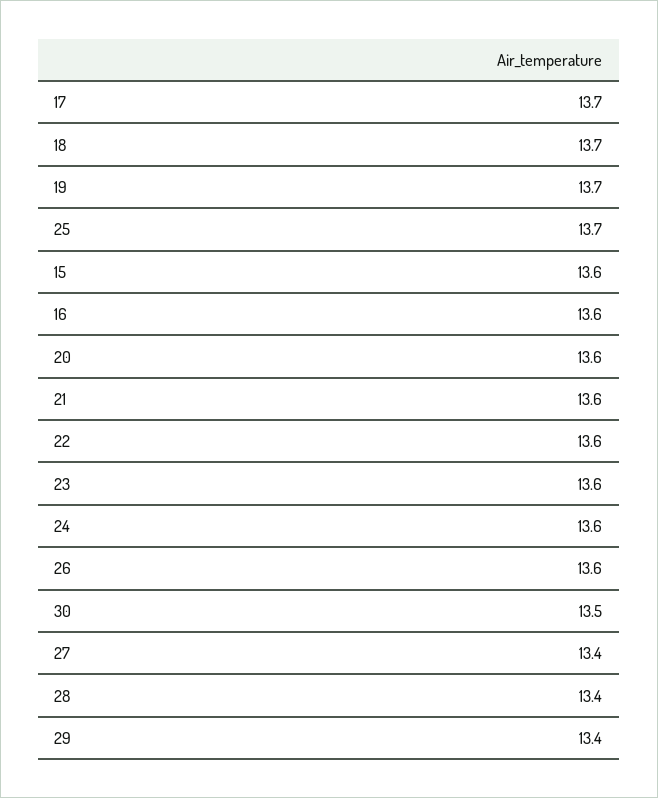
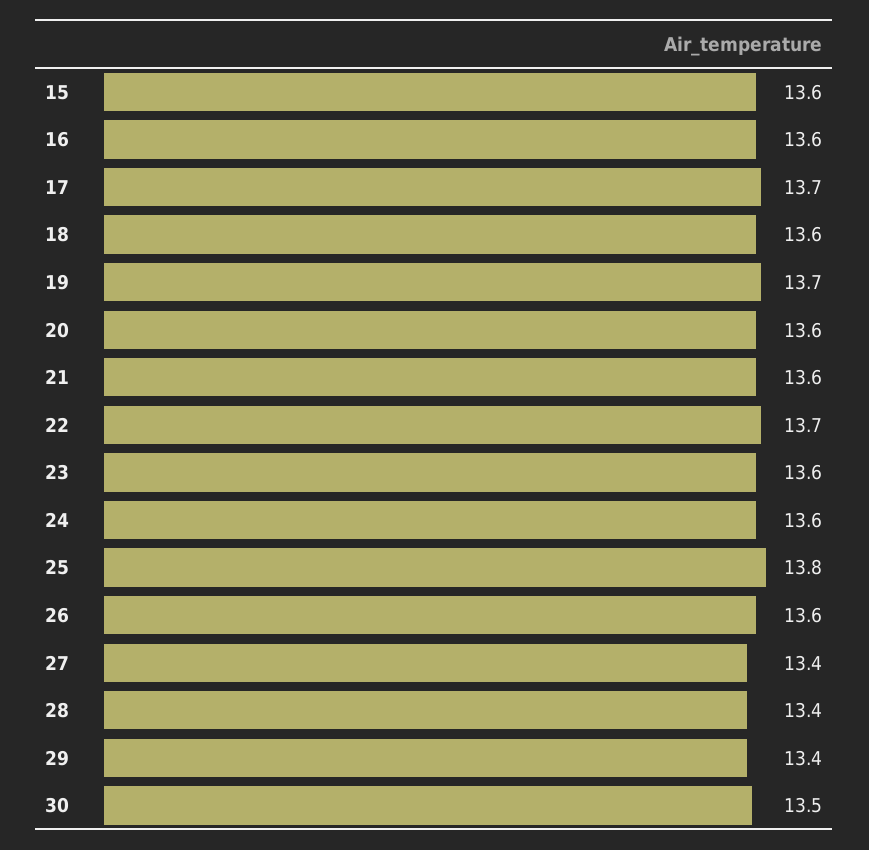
18: 13.7 -> 13.6
25: 13.7 -> 13.8
22: 13.6 -> 13.7

